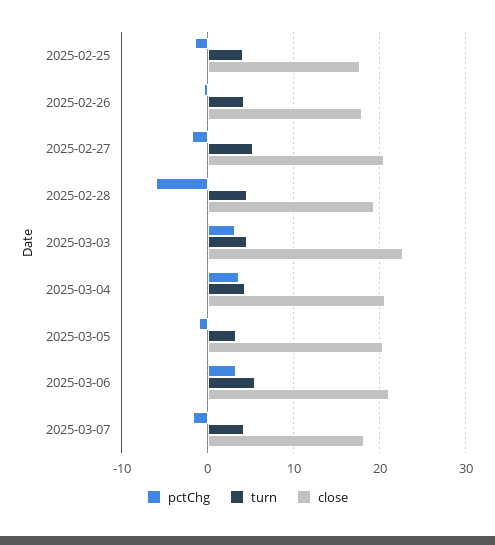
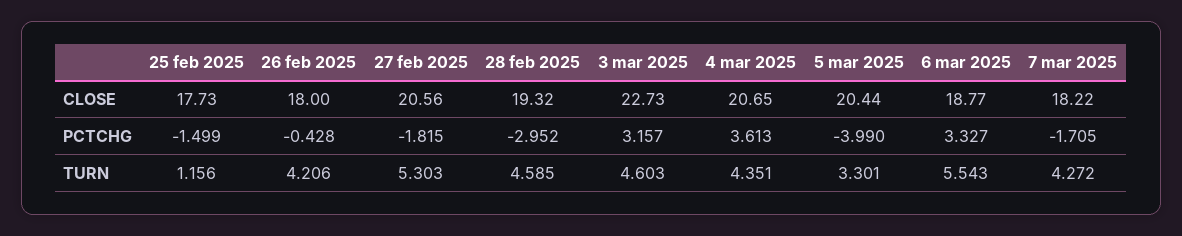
turn, 2025-02-25: 4 -> 1.156
pctChg, 2025-02-28: -6 -> -2.952
pctChg, 2025-03-05: -1 -> -3.99
close, 2025-03-06: 21 -> 18.77

